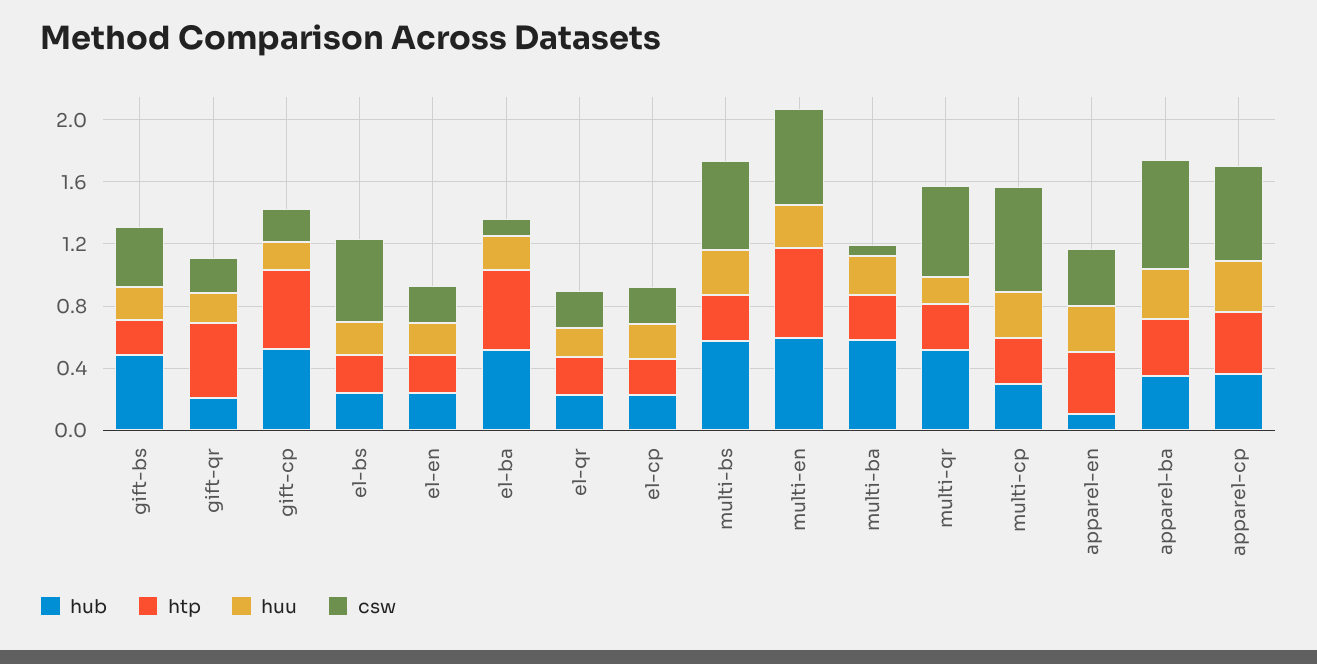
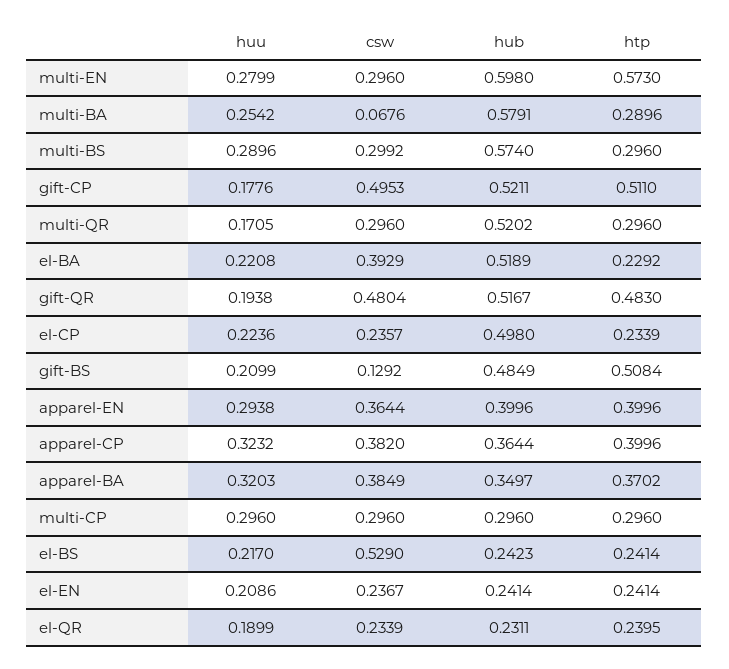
htp, gift-bs: 0.2 -> 0.5084
csw, gift-bs: 0.4 -> 0.1292
hub, gift-qr: 0.2 -> 0.5167
csw, gift-qr: 0.2 -> 0.4804
csw, gift-cp: 0.2 -> 0.4953
htp, el-ba: 0.5 -> 0.2292
csw, el-ba: 0.1 -> 0.3929
hub, el-cp: 0.2 -> 0.498
csw, multi-bs: 0.6 -> 0.2992
csw, multi-en: 0.6 -> 0.296
csw, multi-qr: 0.6 -> 0.296
csw, multi-cp: 0.7 -> 0.296
hub, apparel-en: 0.1 -> 0.3996
csw, apparel-ba: 0.7 -> 0.3849
csw, apparel-cp: 0.6 -> 0.382

